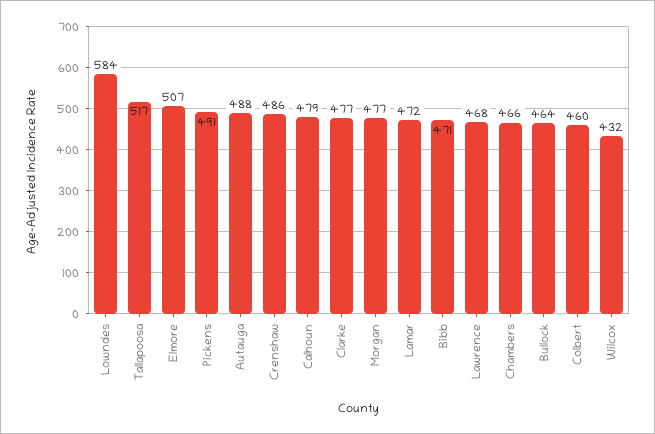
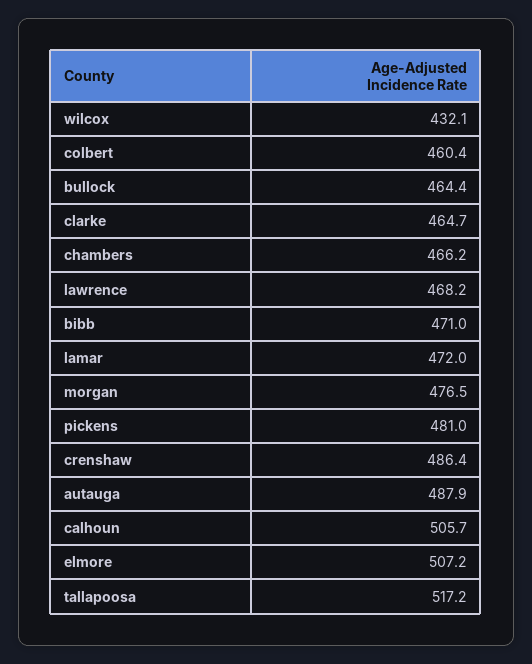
Lowndes: 584 -> none
Pickens: 491 -> 481
Calhoun: 479 -> 505.7
Clarke: 477 -> 464.7

